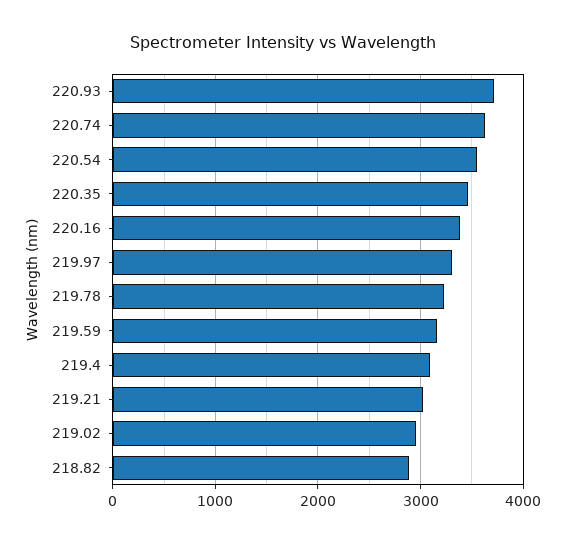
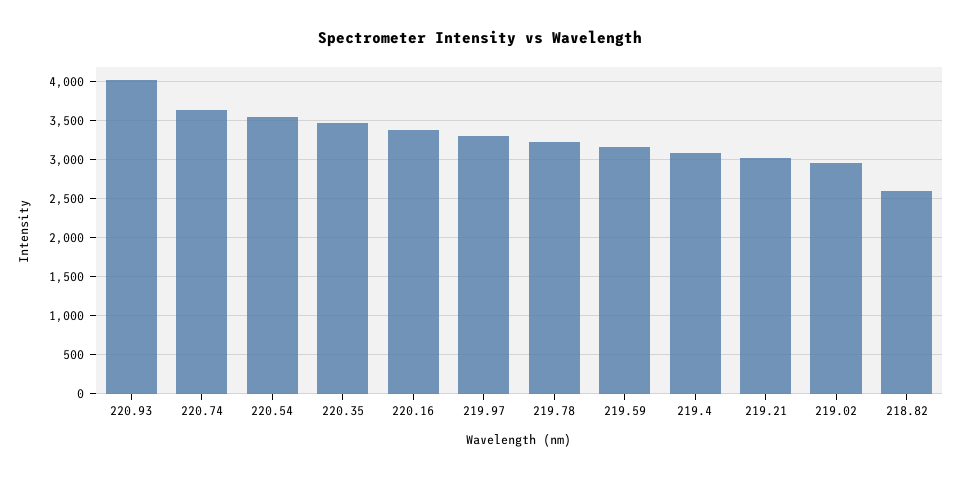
220.93: 3700 -> 4000
218.82: 2900 -> 2600

